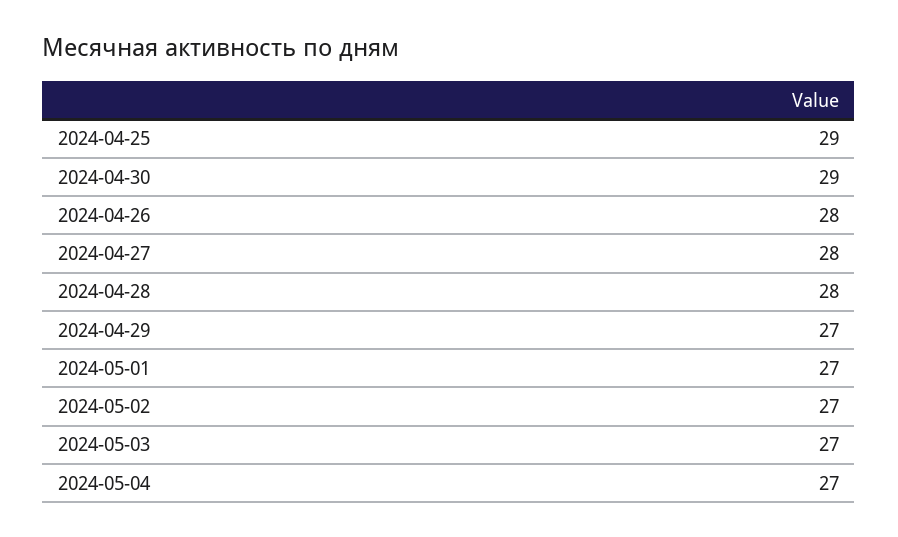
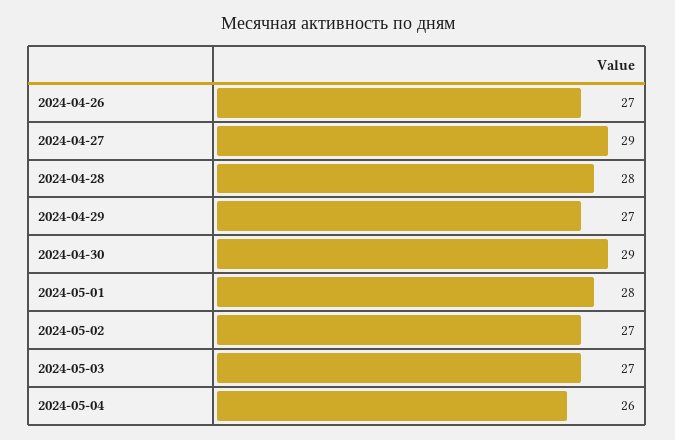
2024-04-25: 29 -> none
2024-04-26: 28 -> 27
2024-04-27: 28 -> 29
2024-05-01: 27 -> 28
2024-05-04: 27 -> 26

